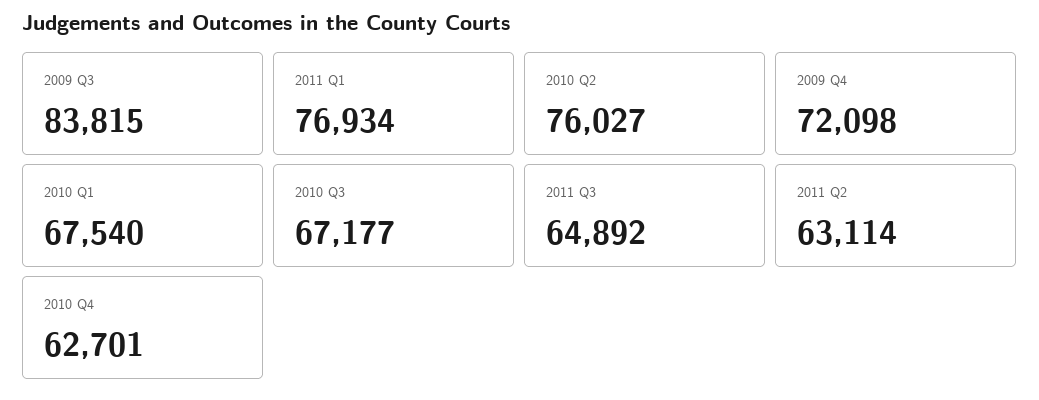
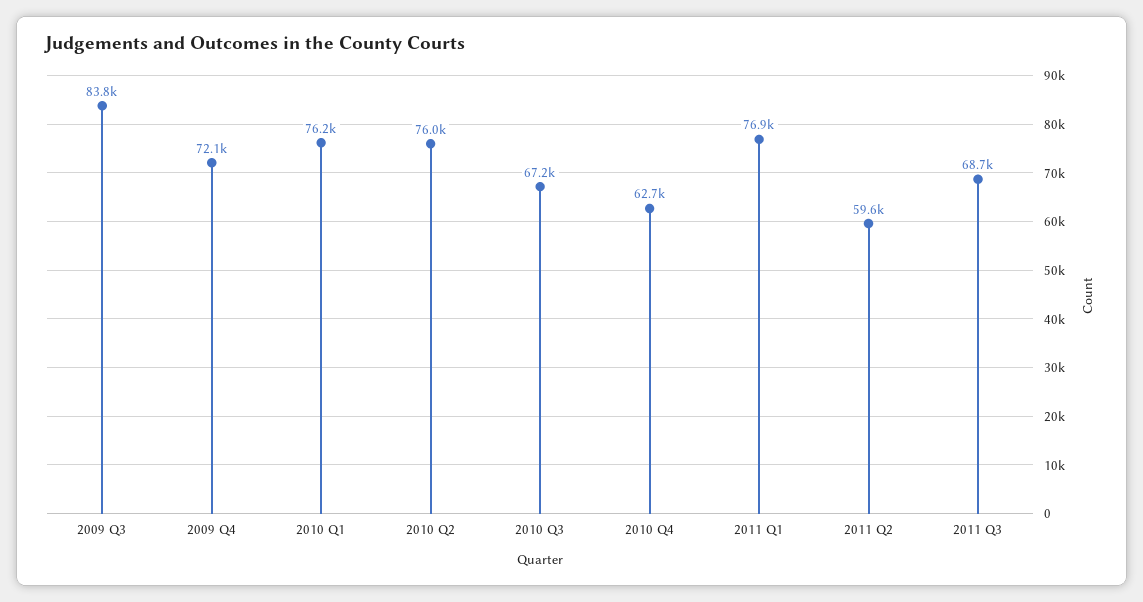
2010 Q1: 67540 -> 76200
2011 Q3: 64892 -> 68700
2011 Q2: 63114 -> 59600

